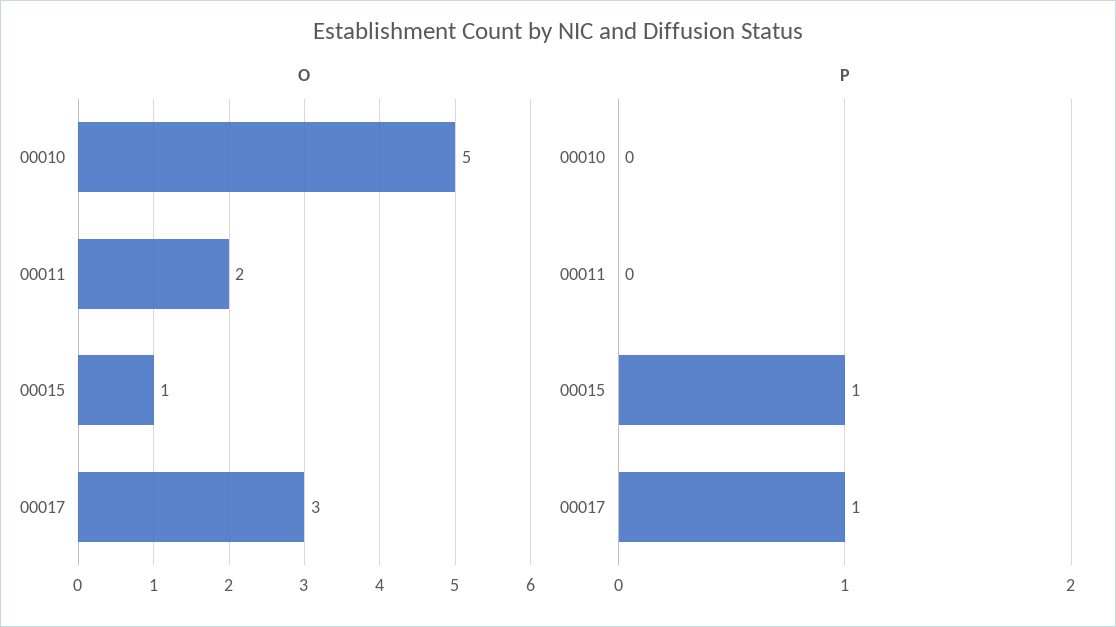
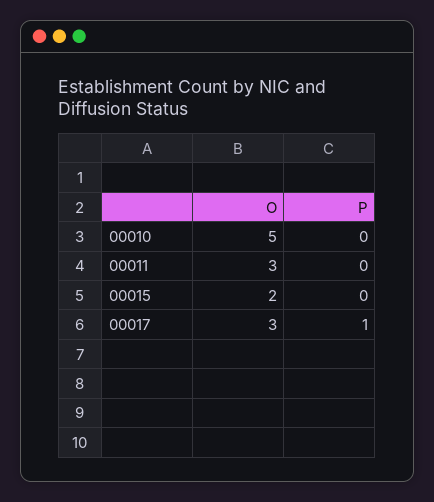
O, 00011: 2 -> 3
O, 00015: 1 -> 2
P, 00015: 1 -> 0

